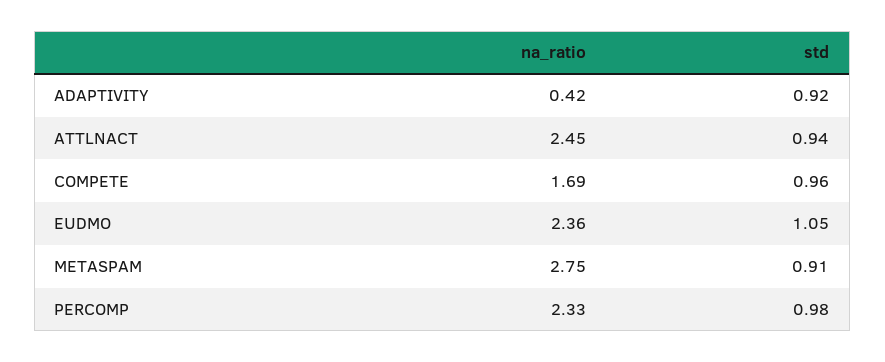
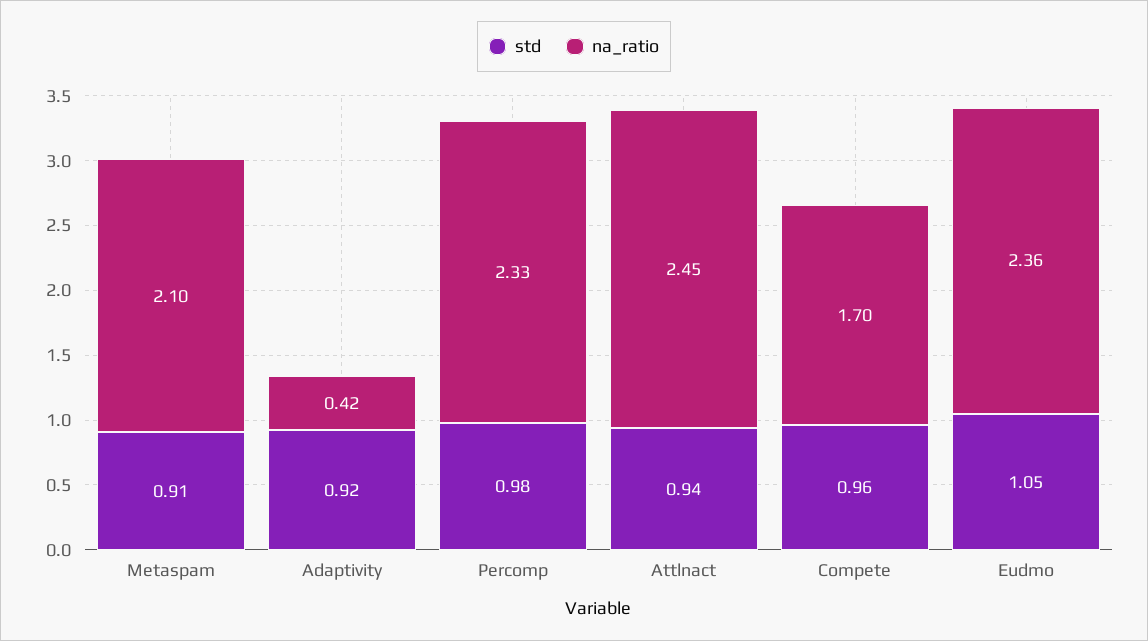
na_ratio, COMPETE: 1.69 -> 1.7
na_ratio, METASPAM: 2.75 -> 2.1

